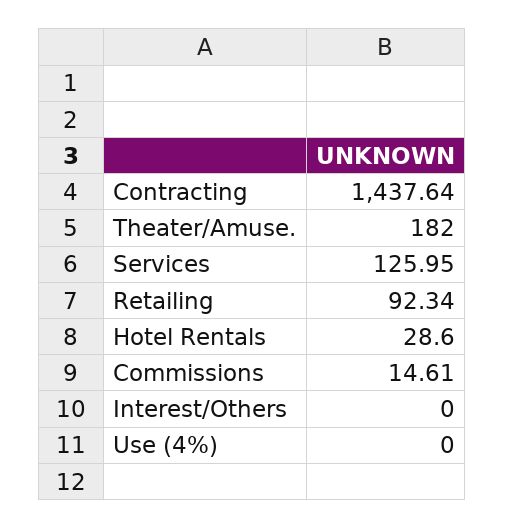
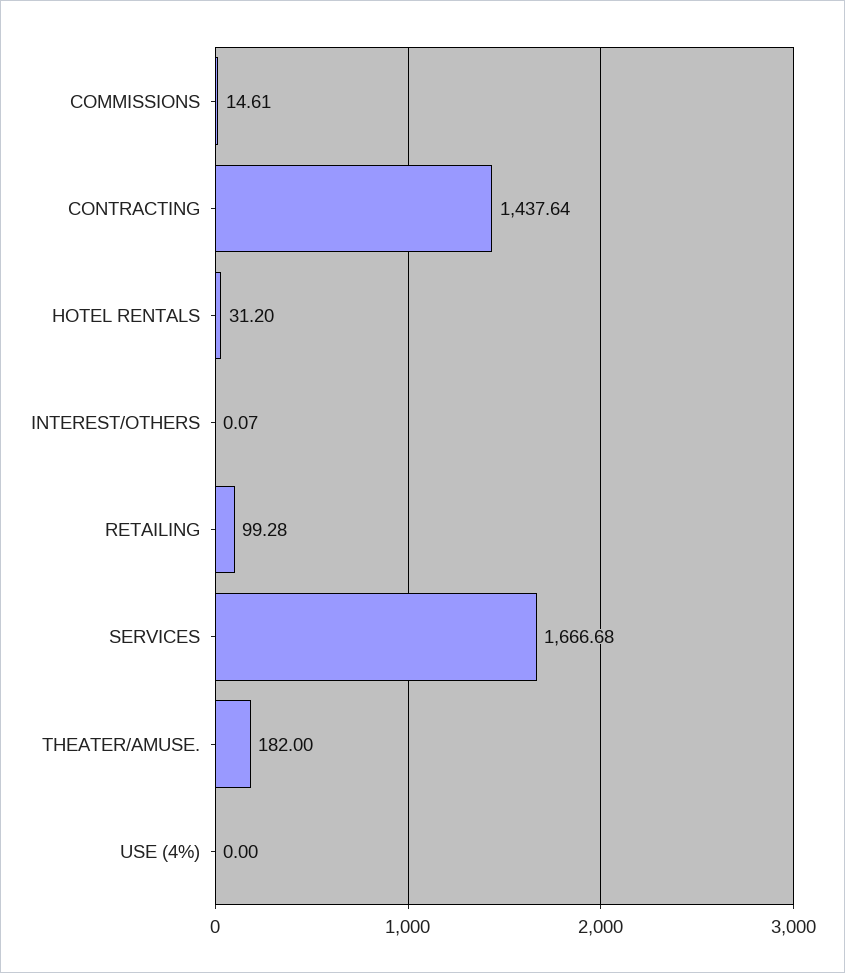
Services: 125.95 -> 1666.68
Retailing: 92.34 -> 99.28
Hotel Rentals: 28.6 -> 31.2
Interest/Others: 0 -> 0.07

